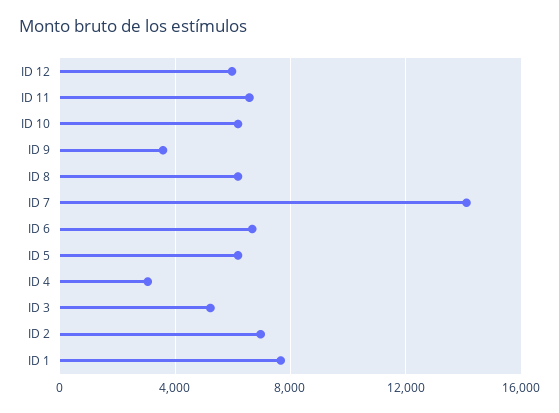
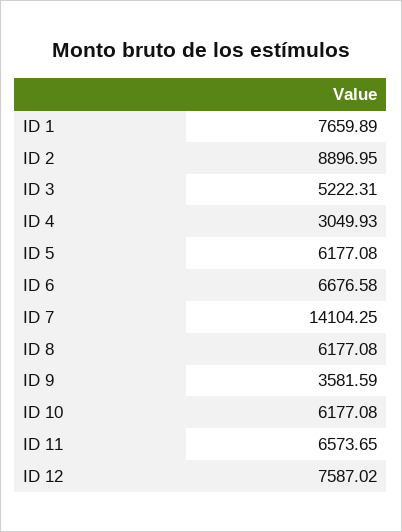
ID 12: 6000 -> 7587.02
ID 2: 7000 -> 8896.95

